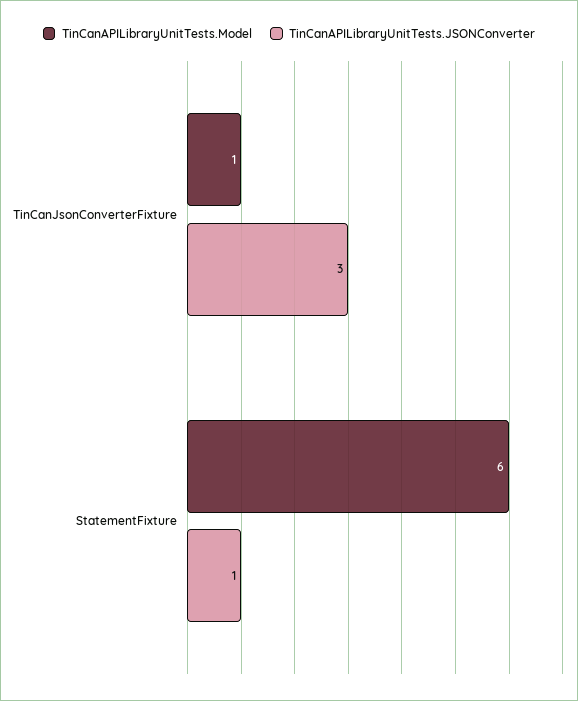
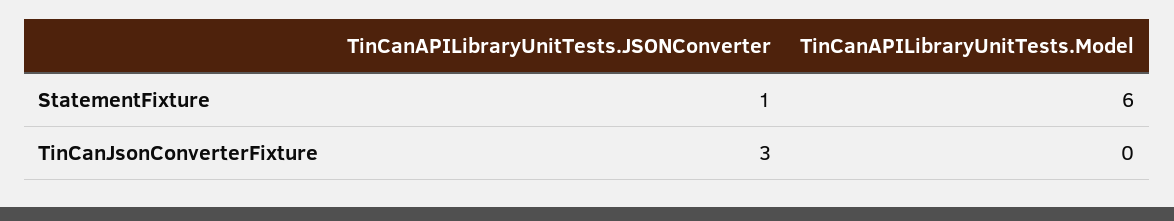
TinCanAPILibraryUnitTests.Model, TinCanJsonConverterFixture: 1 -> 0

